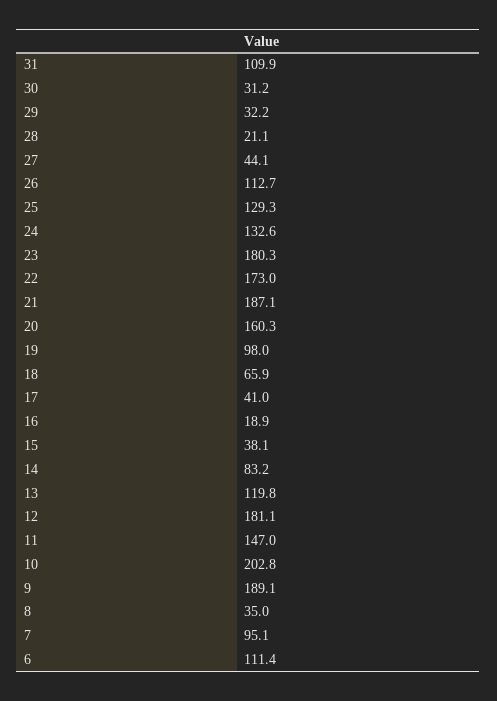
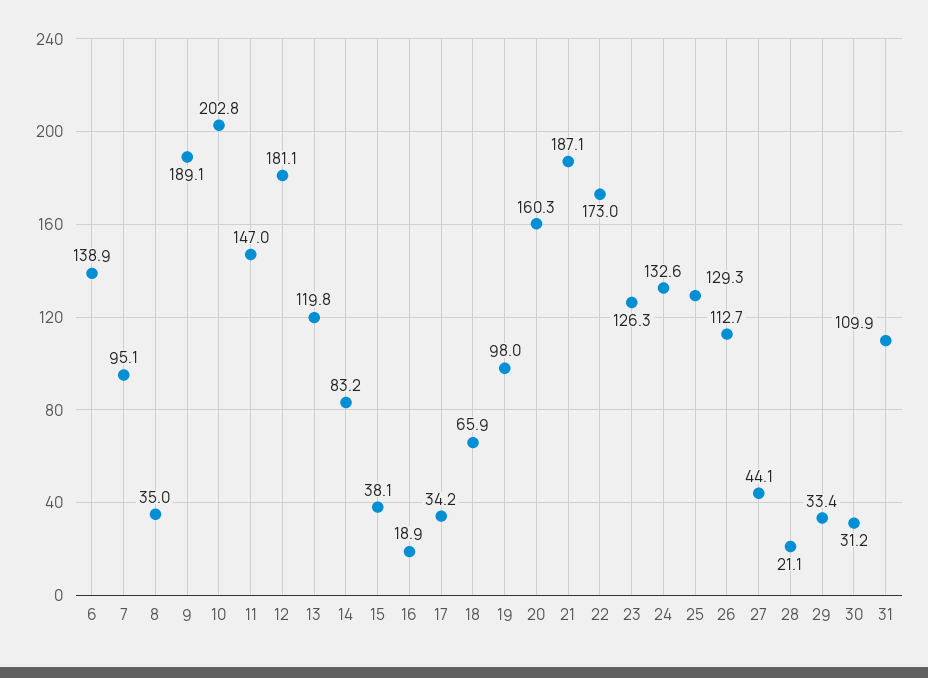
29: 32.2 -> 33.4
23: 180.3 -> 126.3
17: 41 -> 34.2
6: 111.4 -> 138.9

